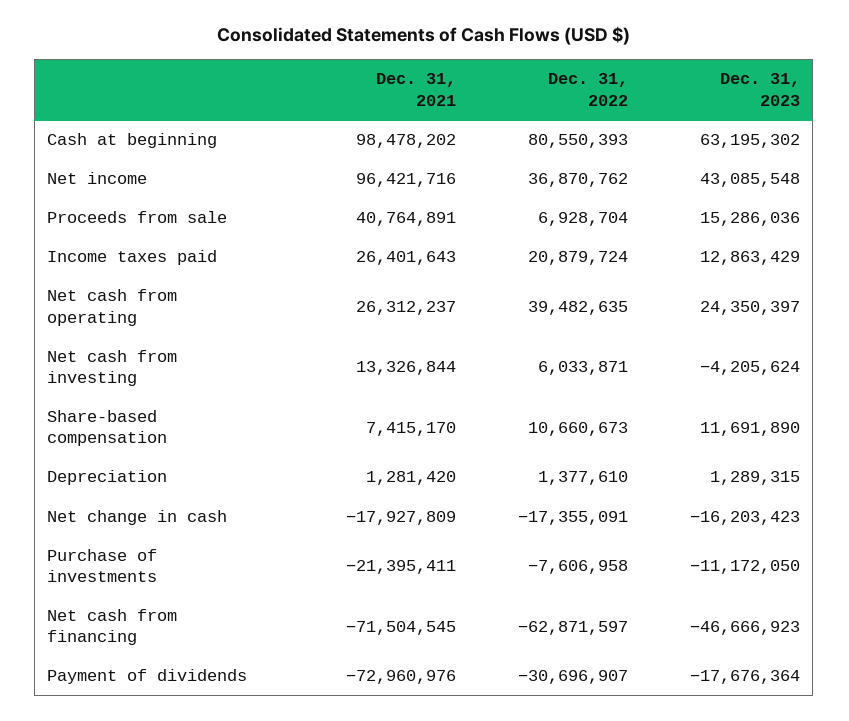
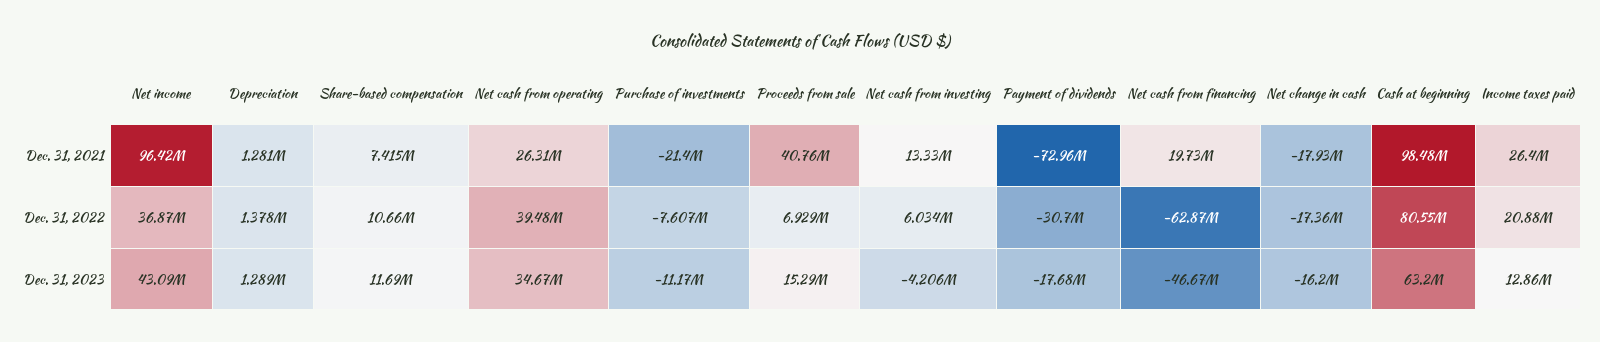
Dec. 31, 2023, Net cash from operating: 24350397 -> 34670000
Dec. 31, 2021, Net cash from financing: -71504545 -> 19730000

